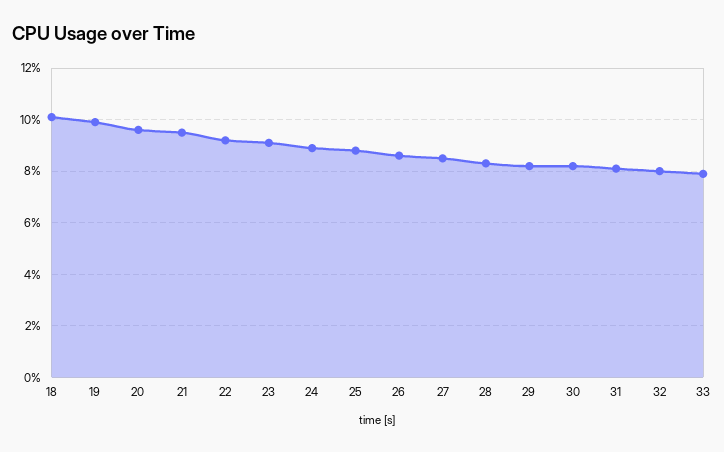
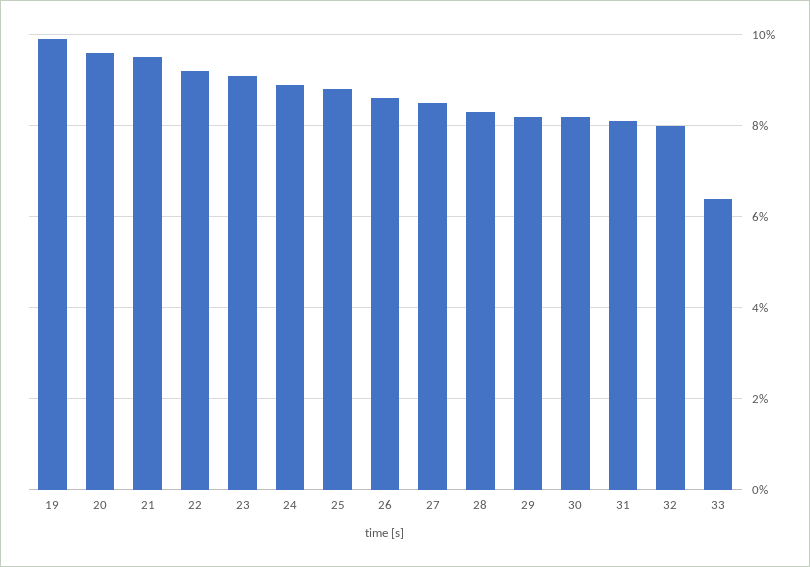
18: 10 -> none
33: 8 -> 6.5

